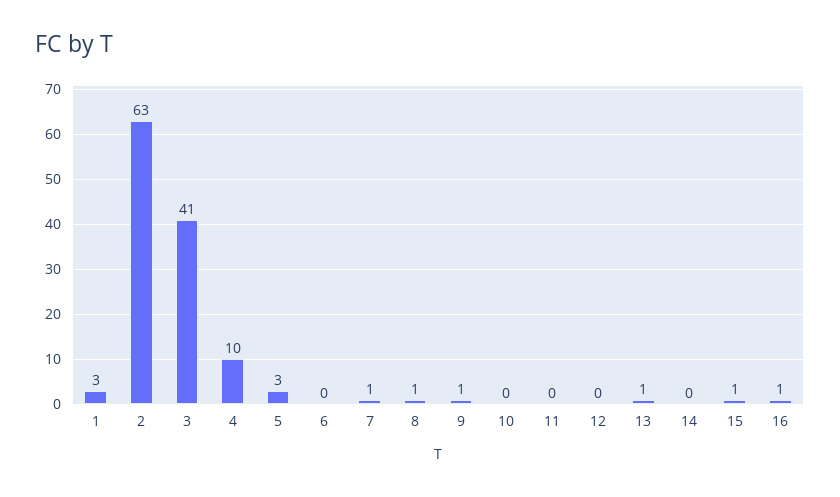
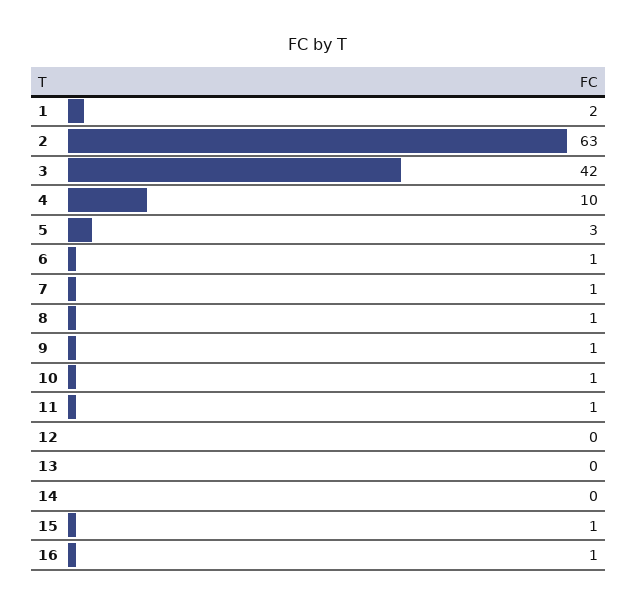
1: 3 -> 2
3: 41 -> 42
6: 0 -> 1
10: 0 -> 1
11: 0 -> 1
13: 1 -> 0

